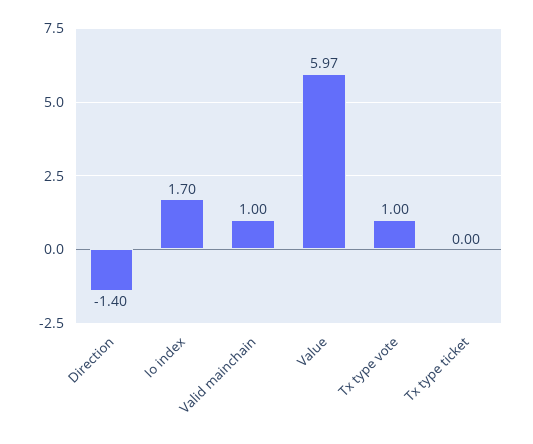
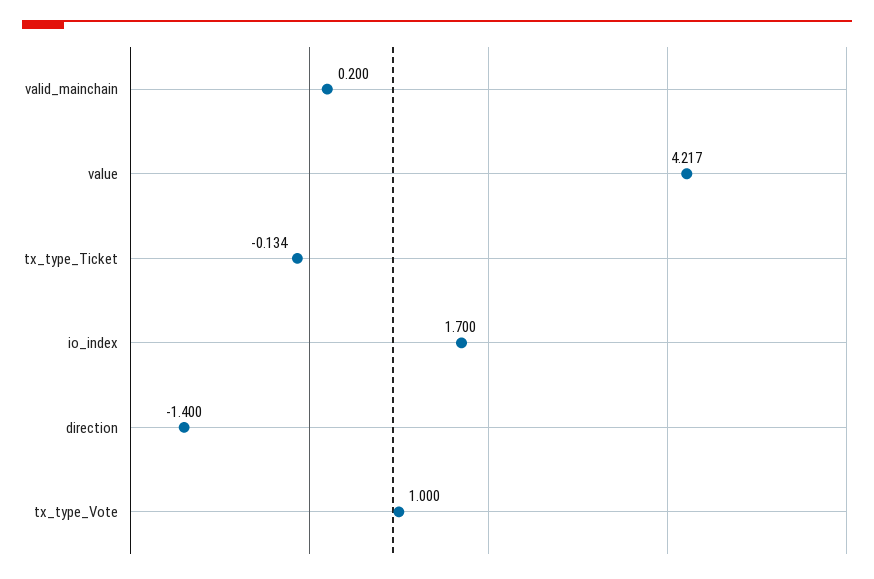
Valid mainchain: 1 -> 0.2
Value: 5.97 -> 4.217
Tx type ticket: 0 -> -0.134

